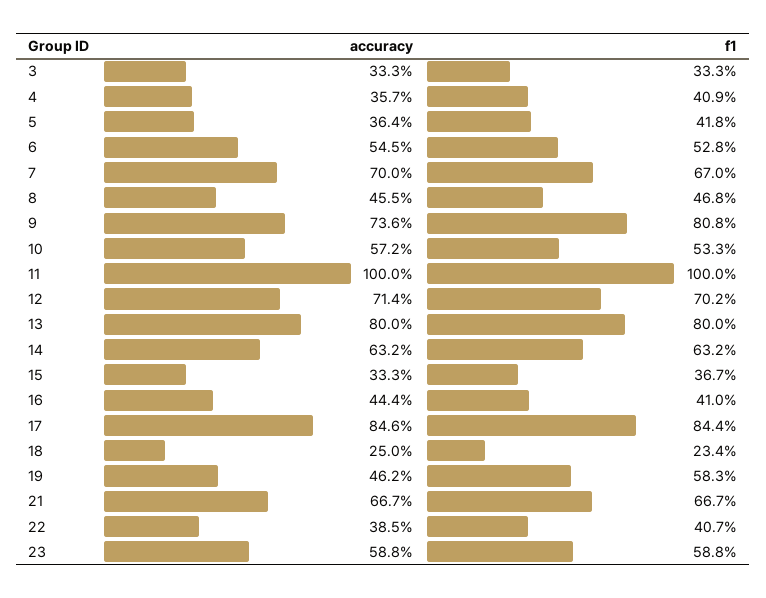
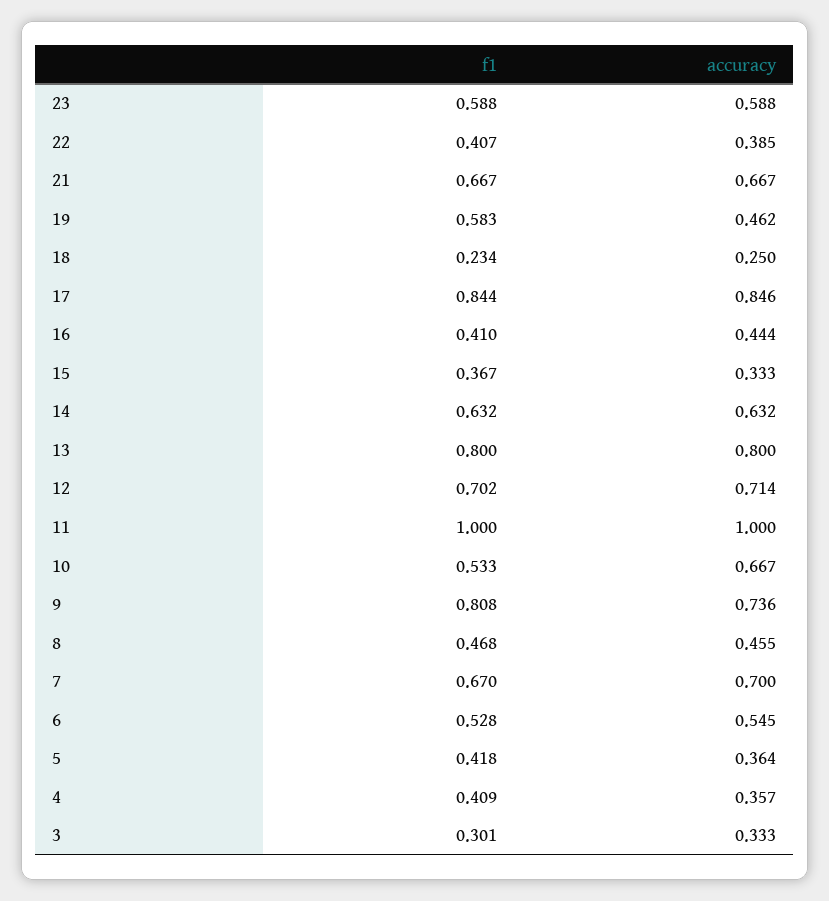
f1, 3: 0.333 -> 0.301
accuracy, 10: 0.572 -> 0.667

